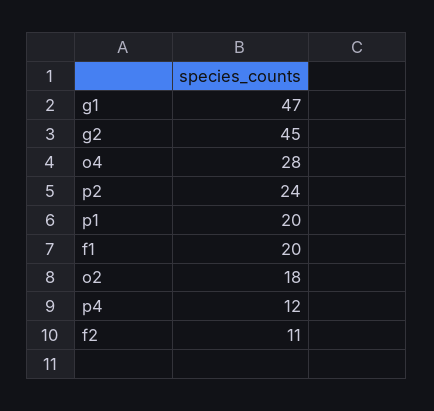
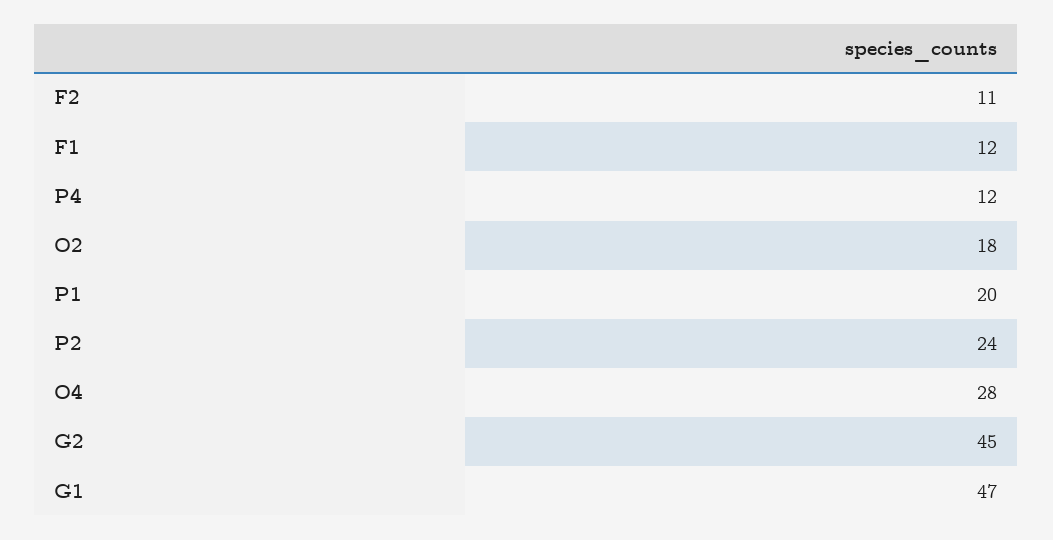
f1: 20 -> 12

